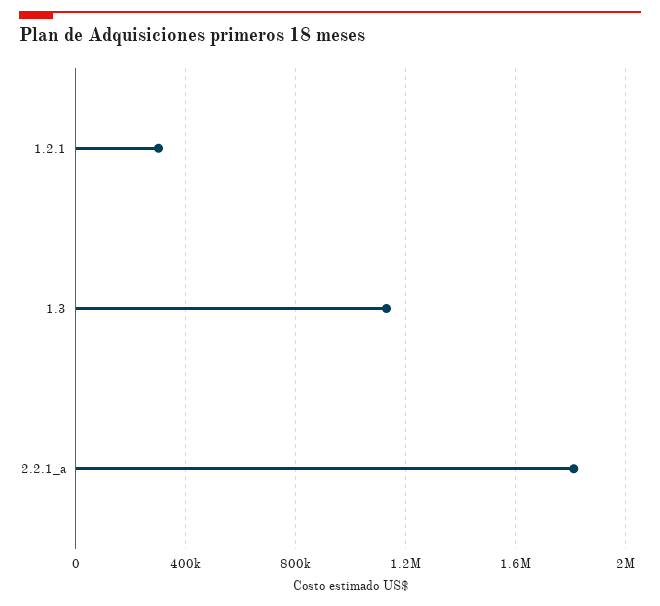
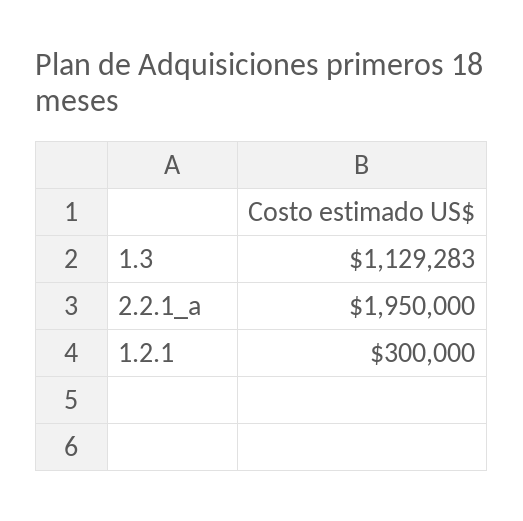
2.2.1_a: 1800000 -> 1950000

